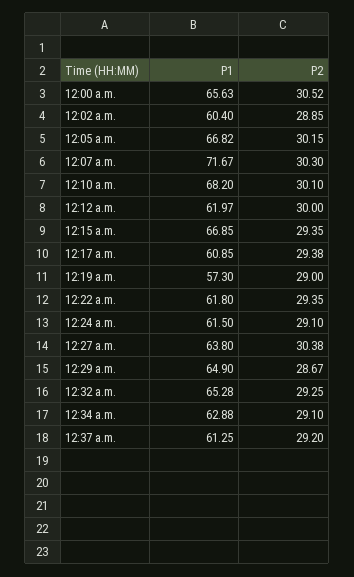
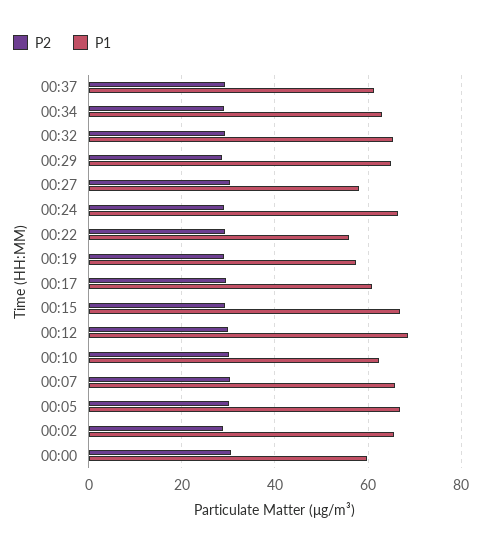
P1, 12:00 a.m.: 65.63 -> 60
P1, 12:02 a.m.: 60.4 -> 66
P1, 12:07 a.m.: 71.67 -> 66
P1, 12:10 a.m.: 68.2 -> 62
P1, 12:12 a.m.: 61.97 -> 68
P1, 12:22 a.m.: 61.8 -> 56
P1, 12:24 a.m.: 61.5 -> 66
P1, 12:27 a.m.: 63.8 -> 58

